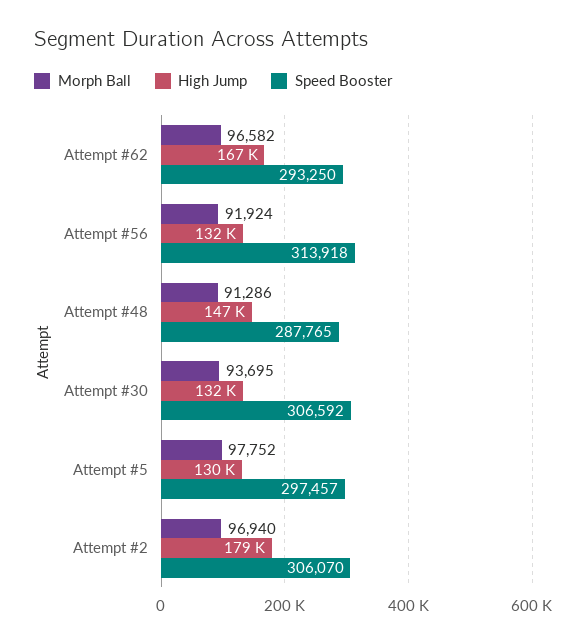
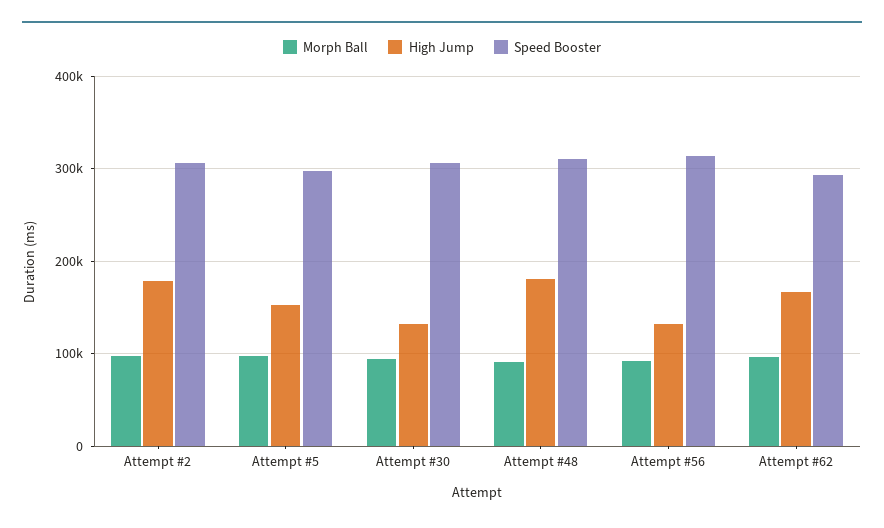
High Jump, Attempt #48: 147000 -> 180000
Speed Booster, Attempt #48: 287765 -> 310000
High Jump, Attempt #5: 130000 -> 150000

